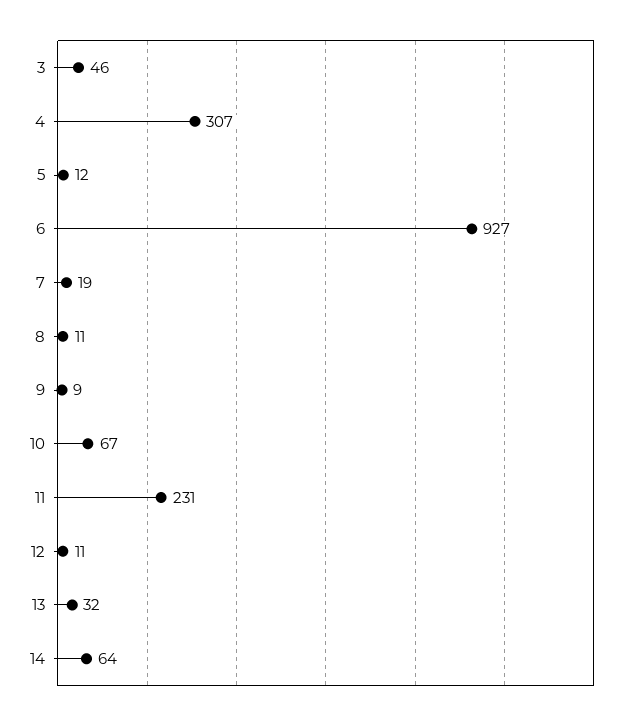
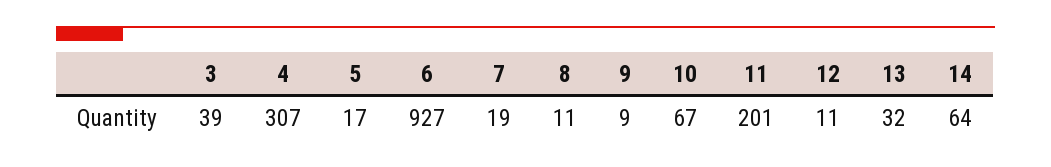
3: 46 -> 39
5: 12 -> 17
11: 231 -> 201

